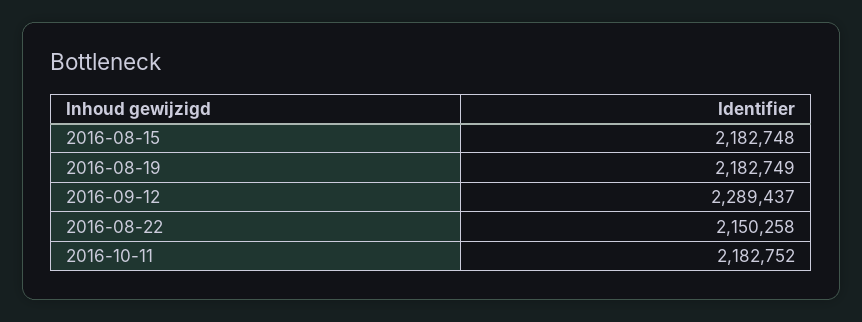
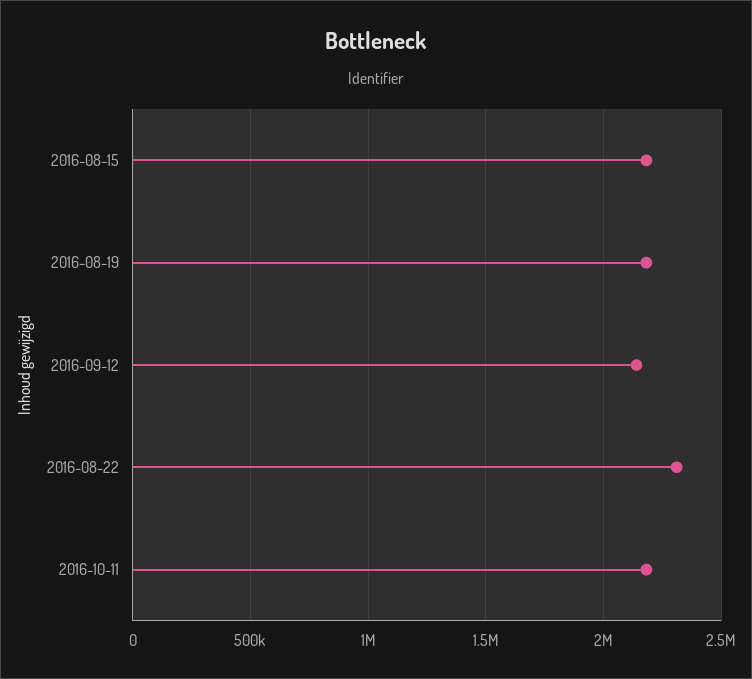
2016-09-12: 2289437 -> 2150000
2016-08-22: 2150258 -> 2300000

